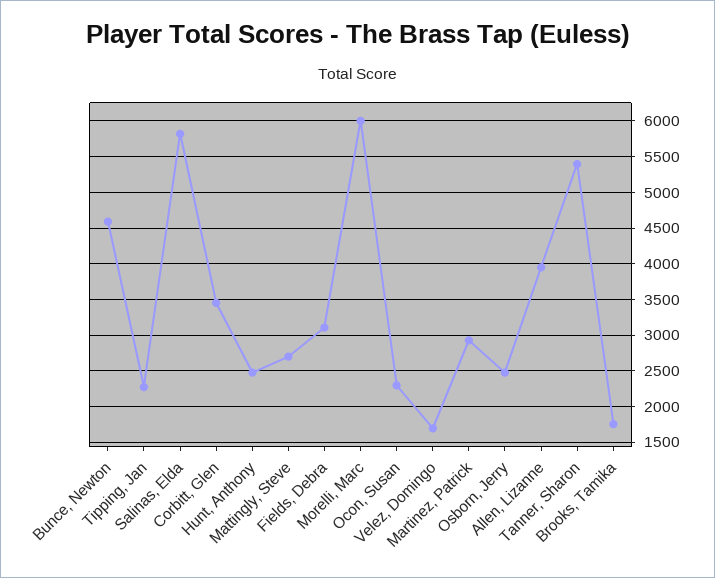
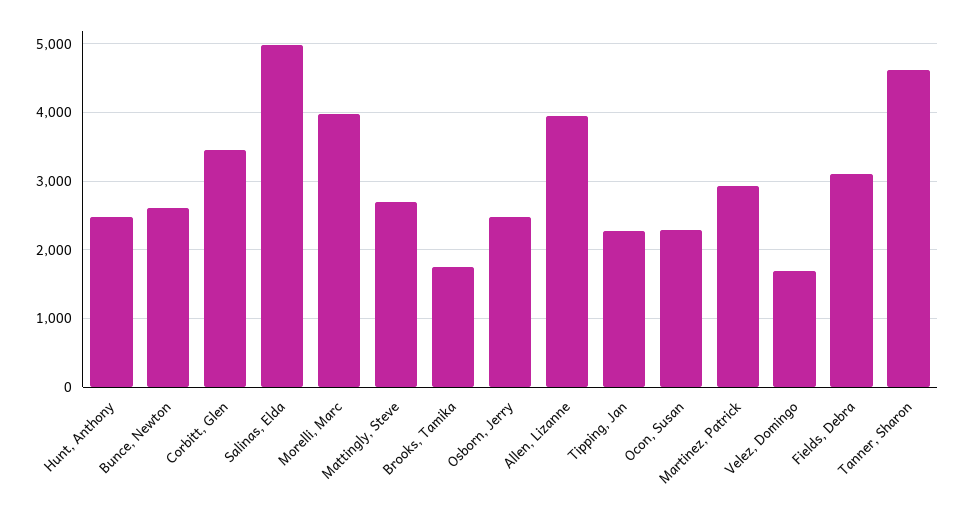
Bunce, Newton: 4600 -> 2600
Salinas, Elda: 5800 -> 5000
Morelli, Marc: 6000 -> 4000
Tanner, Sharon: 5400 -> 4600

